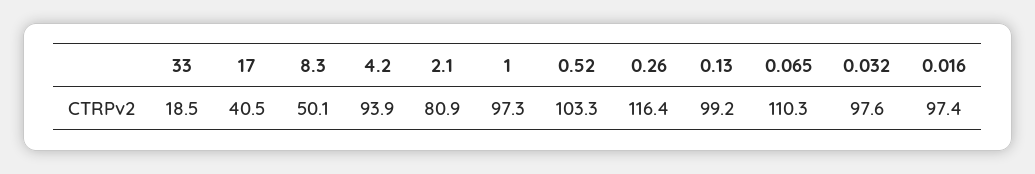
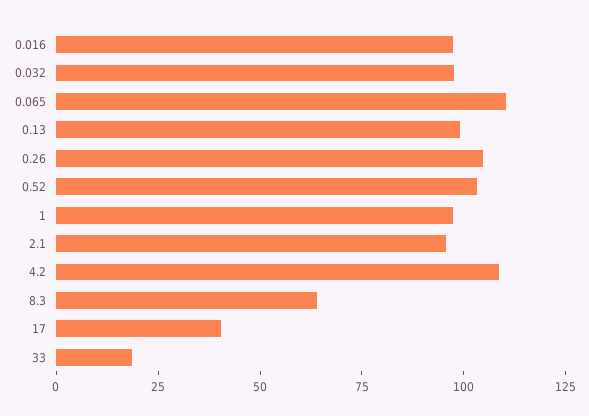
8.3: 50.1 -> 65
4.2: 93.9 -> 110
2.1: 80.9 -> 95
0.26: 116.4 -> 105

